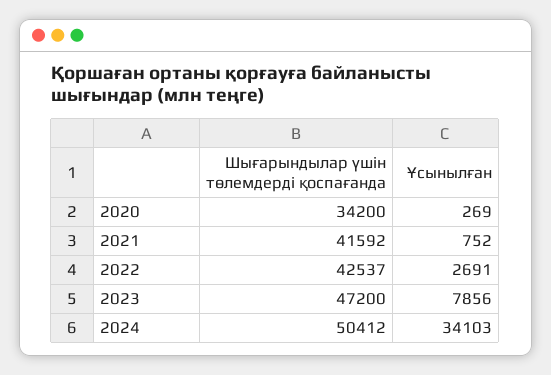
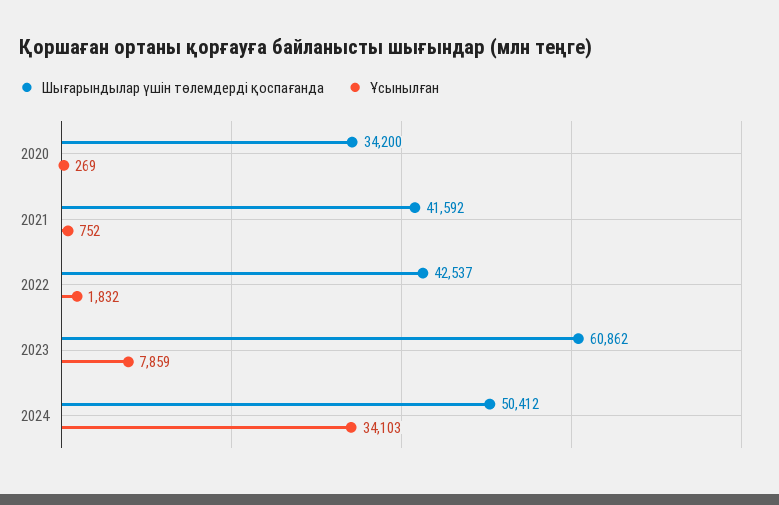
Ұсынылған, 2022: 2691 -> 1832
Шығарындылар үшін төлемдерді қоспағанда, 2023: 47200 -> 60862
Ұсынылған, 2023: 7856 -> 7859

